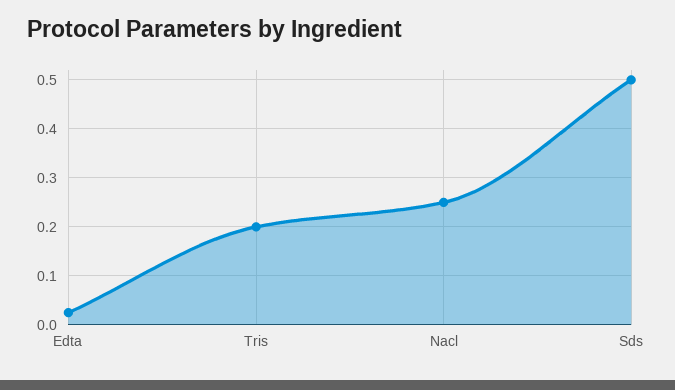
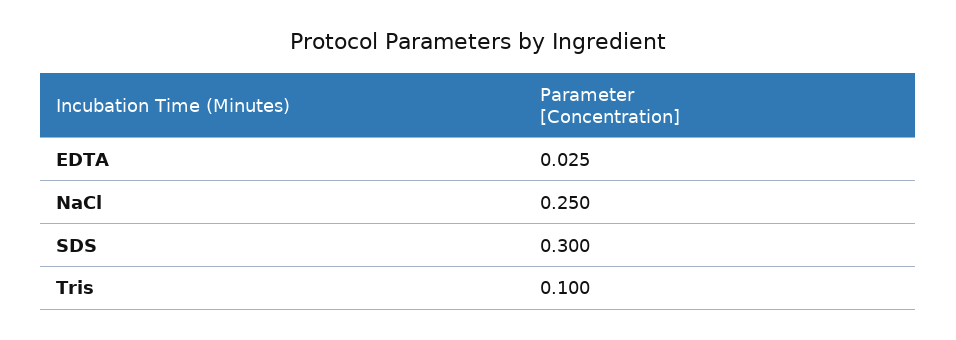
Tris: 0.2 -> 0.1
Sds: 0.5 -> 0.3

